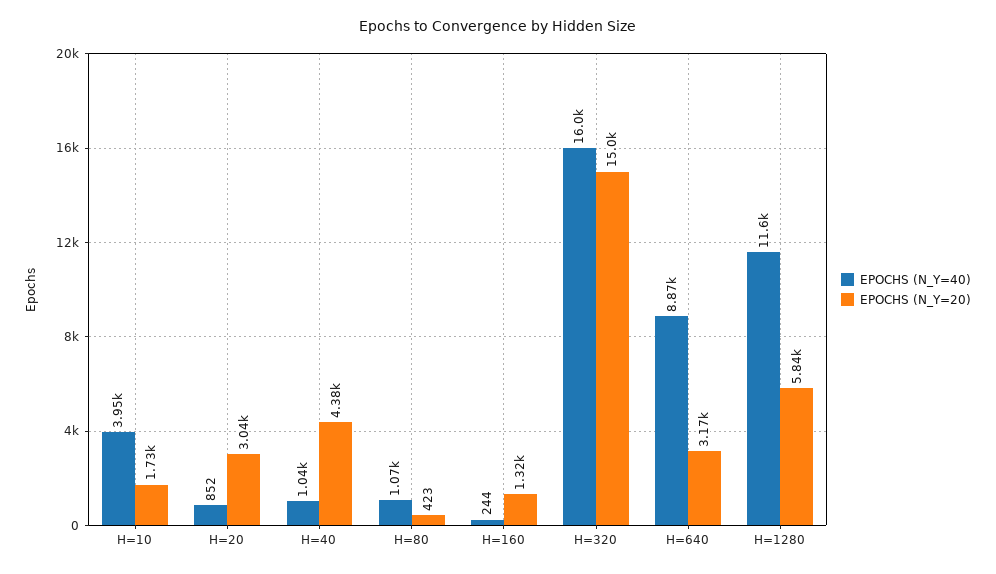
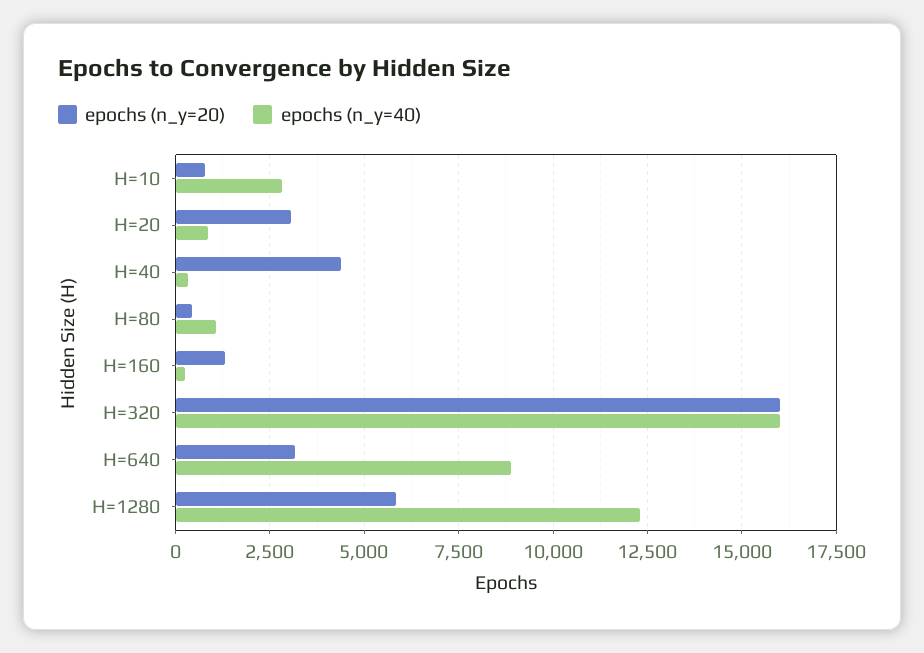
EPOCHS (N_Y=40), H=10: 3950 -> 2750
EPOCHS (N_Y=20), H=10: 1730 -> 750
EPOCHS (N_Y=40), H=40: 1040 -> 250
EPOCHS (N_Y=20), H=320: 15000 -> 16000
EPOCHS (N_Y=40), H=1280: 11600 -> 12250

